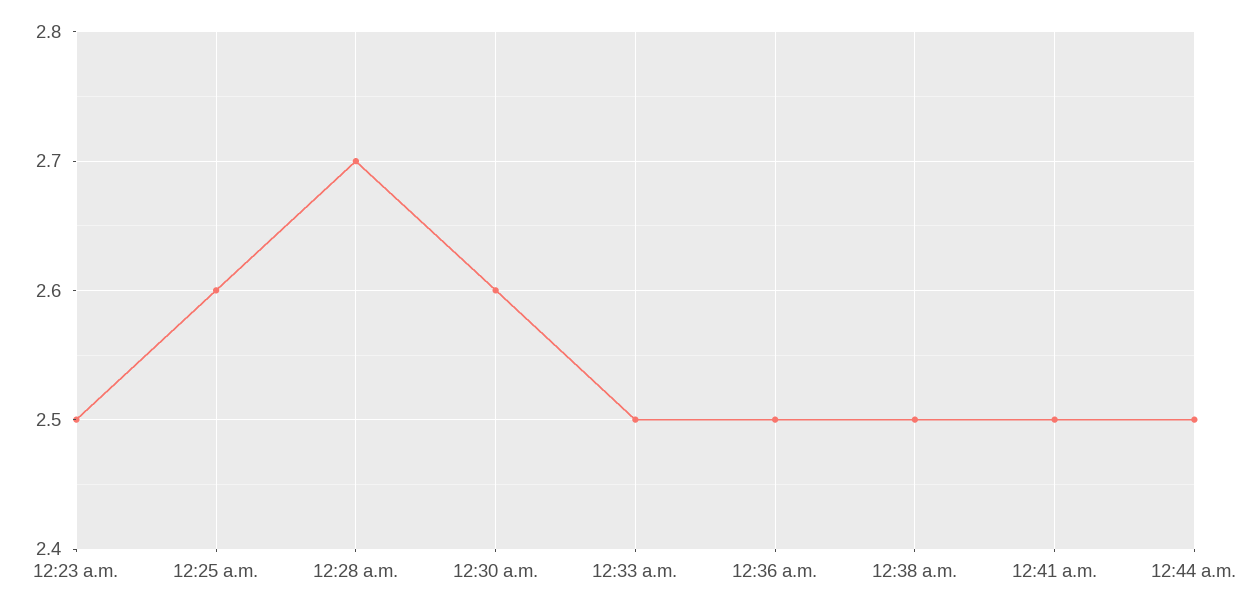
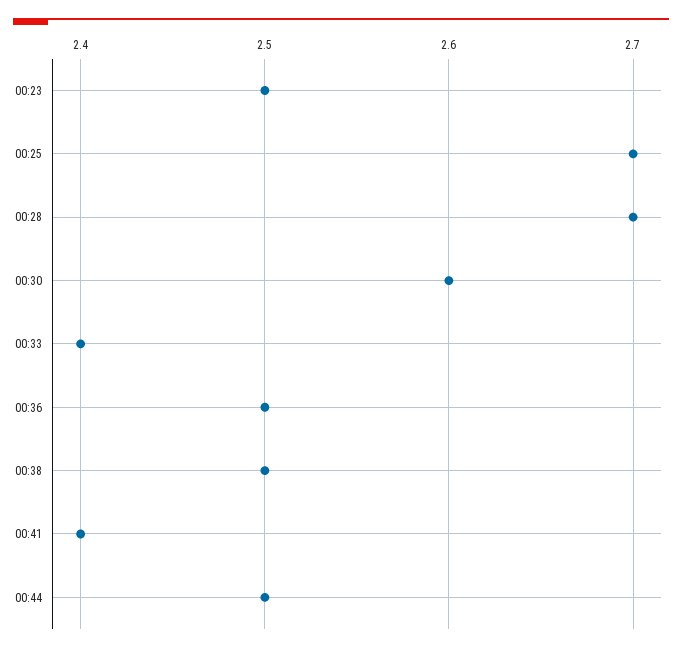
12:25 a.m.: 2.6 -> 2.7
12:33 a.m.: 2.5 -> 2.4
12:41 a.m.: 2.5 -> 2.4

